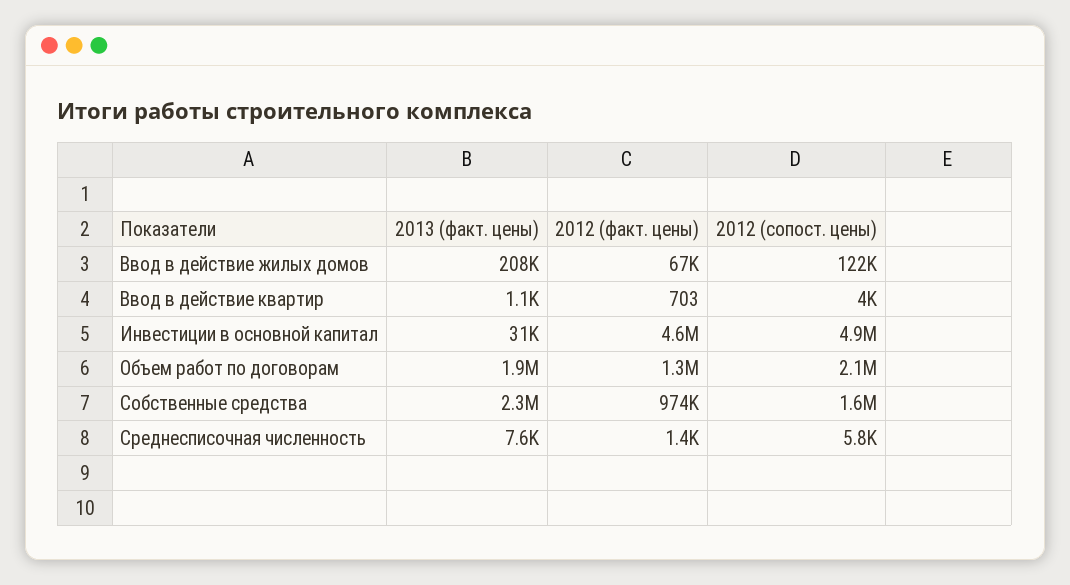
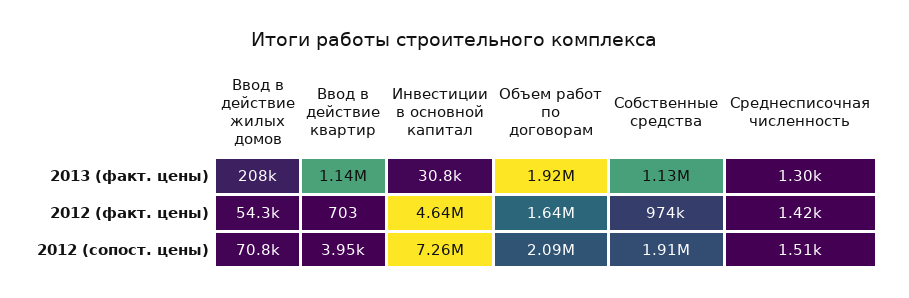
2012 (факт. цены), Ввод в действие жилых домов: 67000 -> 54300
2012 (сопост. цены), Ввод в действие жилых домов: 122000 -> 70800
2013 (факт. цены), Ввод в действие квартир: 1100 -> 1140000
2012 (сопост. цены), Инвестиции в основной капитал: 4900000 -> 7260000
2012 (факт. цены), Объем работ по договорам: 1300000 -> 1640000
2013 (факт. цены), Собственные средства: 2300000 -> 1130000
2012 (сопост. цены), Собственные средства: 1600000 -> 1910000
2013 (факт. цены), Среднесписочная численность: 7600 -> 1300
2012 (сопост. цены), Среднесписочная численность: 5800 -> 1510

